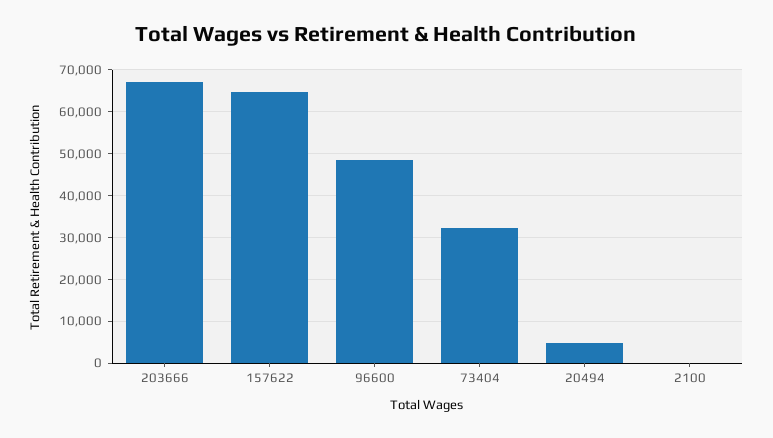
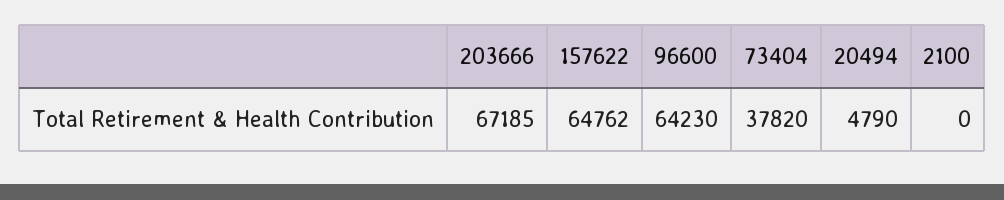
96600: 48000 -> 64230
73404: 32000 -> 37820

